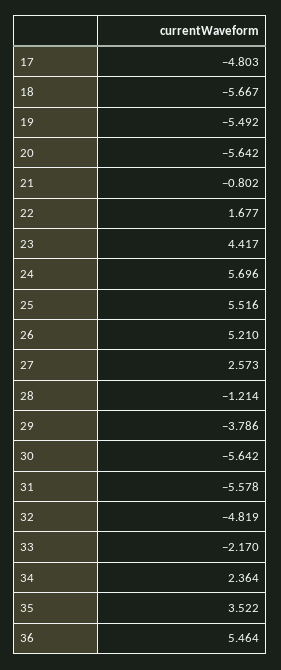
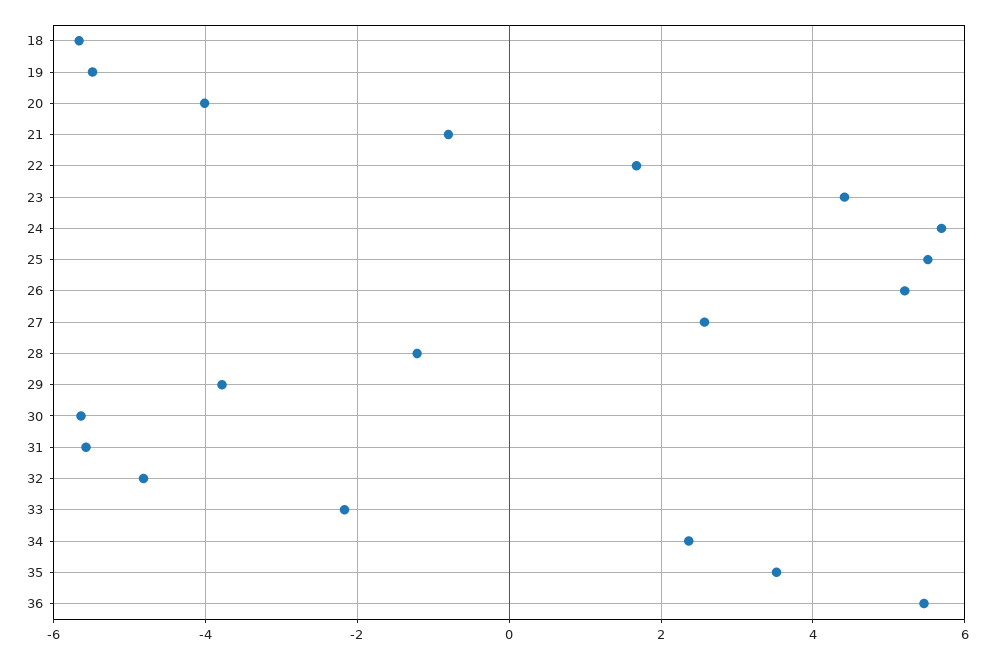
17: -4.803 -> none
20: -5.642 -> -4

